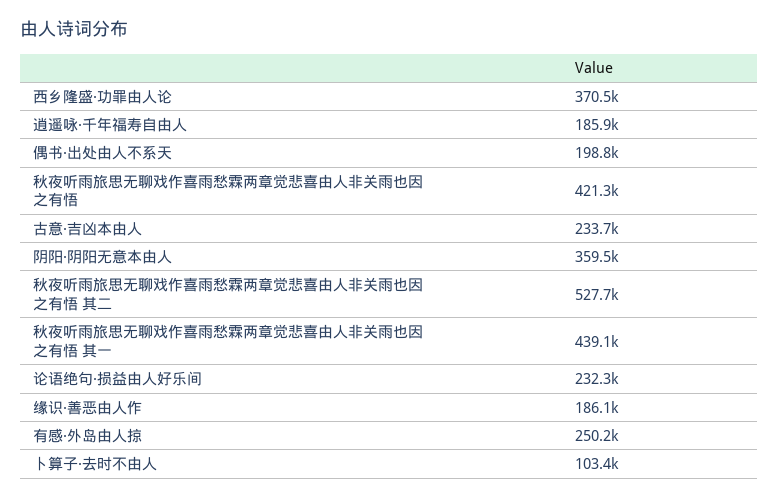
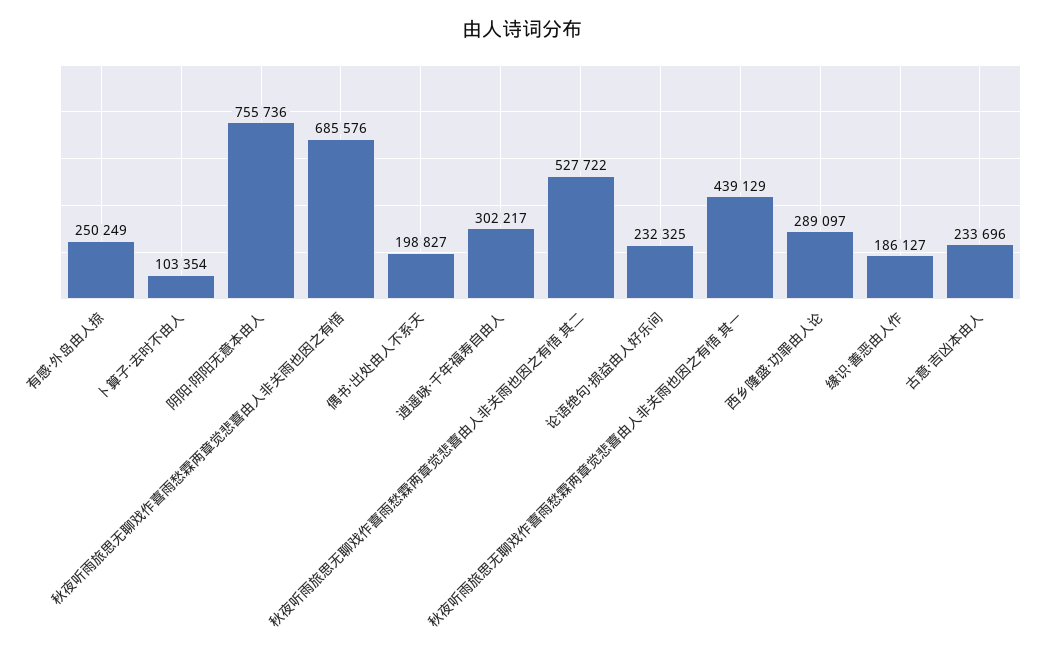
西乡隆盛·功罪由人论: 370500 -> 289097
逍遥咏·千年福寿自由人: 185900 -> 302217
秋夜听雨旅思无聊戏作喜雨愁霖两章觉悲喜由人非关雨也因之有悟: 421300 -> 685576
阴阳·阴阳无意本由人: 359500 -> 755736

